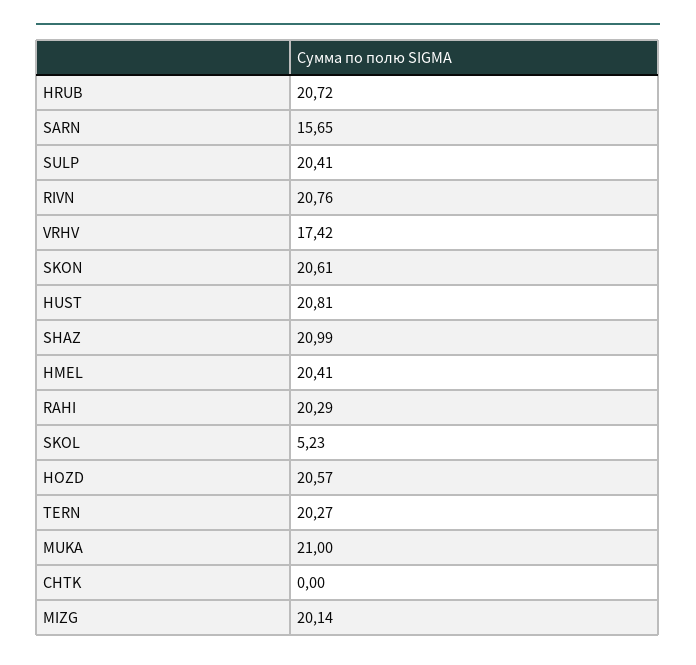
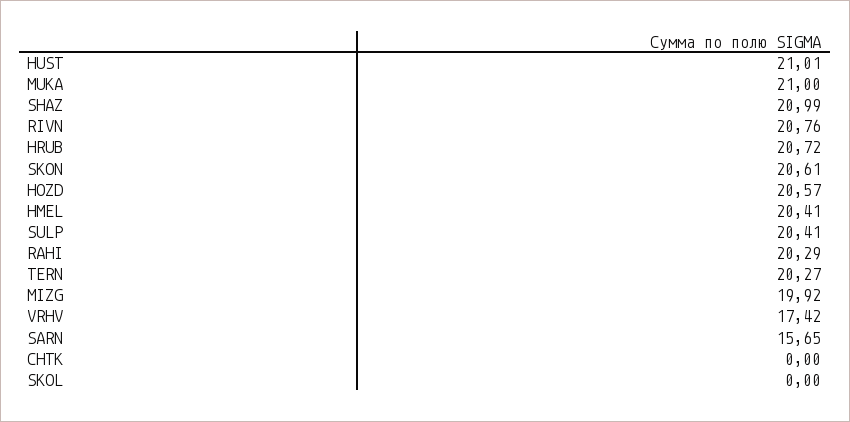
HUST: 20.81 -> 21.01
SKOL: 5.23 -> 0
MIZG: 20.14 -> 19.92

